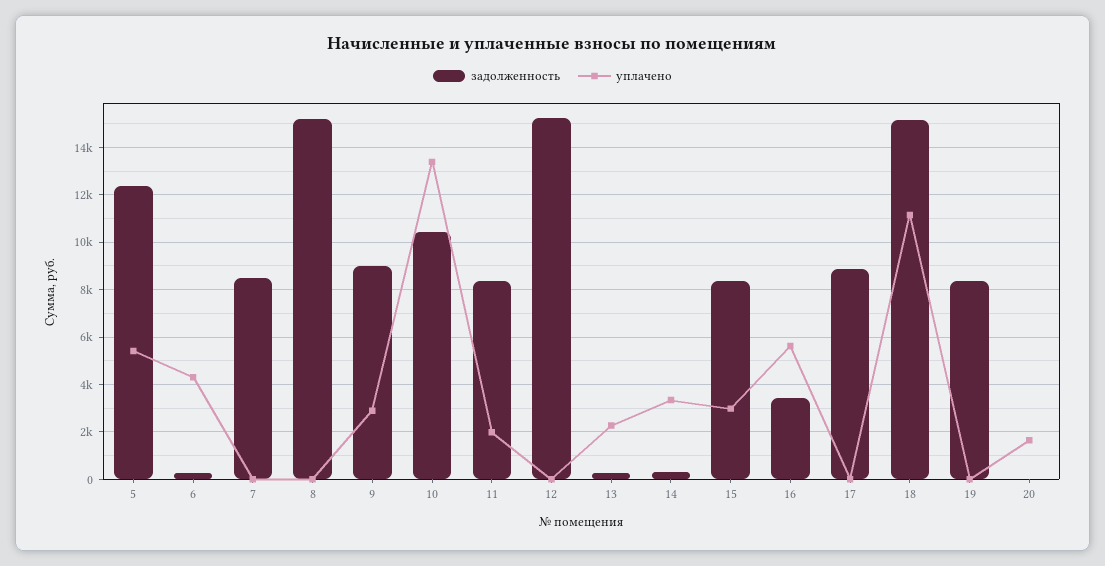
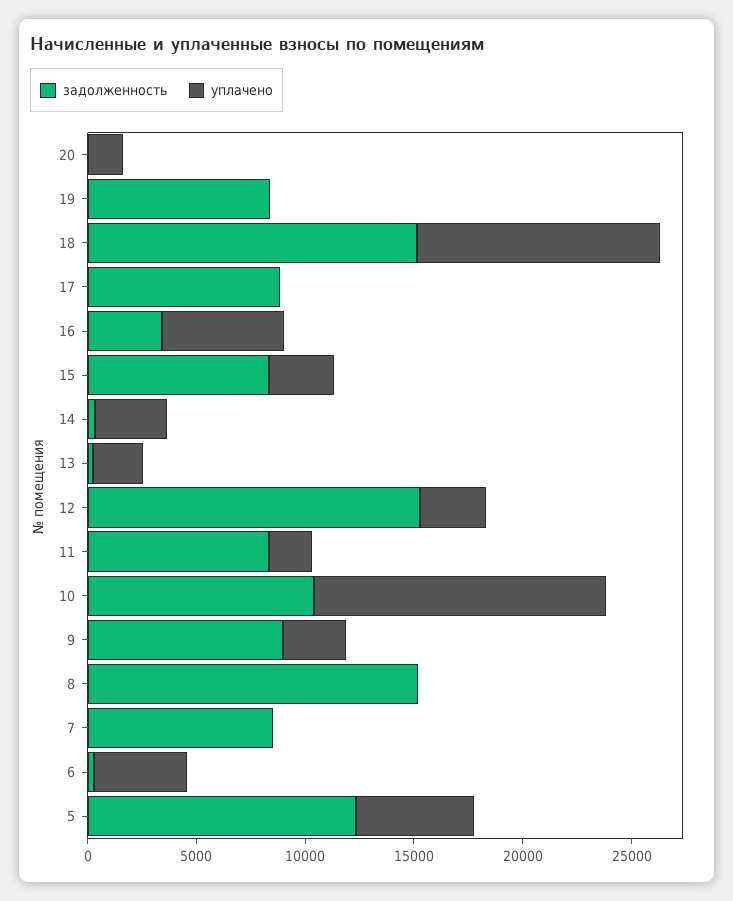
уплачено, 12: 0 -> 3000

